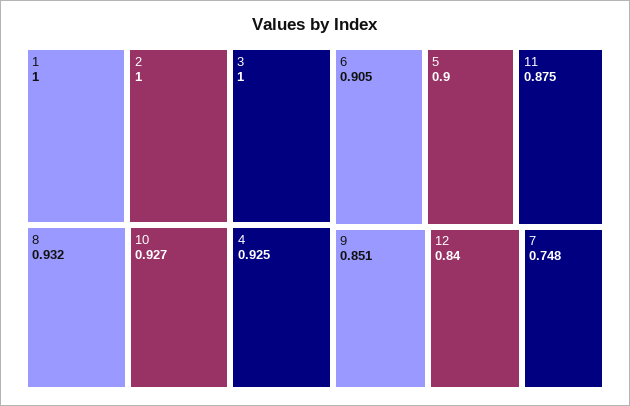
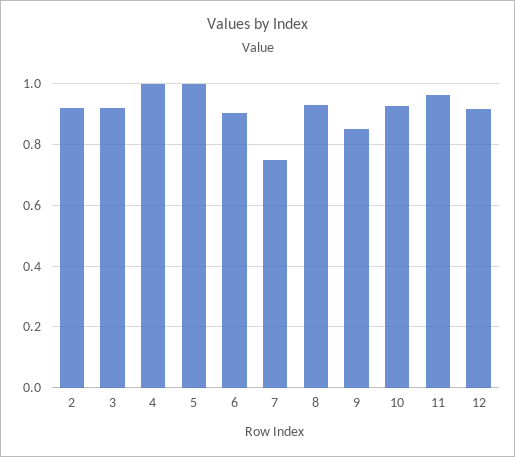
1: 1 -> none
2: 1 -> 0.92
3: 1 -> 0.92
4: 0.925 -> 1
5: 0.9 -> 1
11: 0.875 -> 0.96
12: 0.84 -> 0.92

